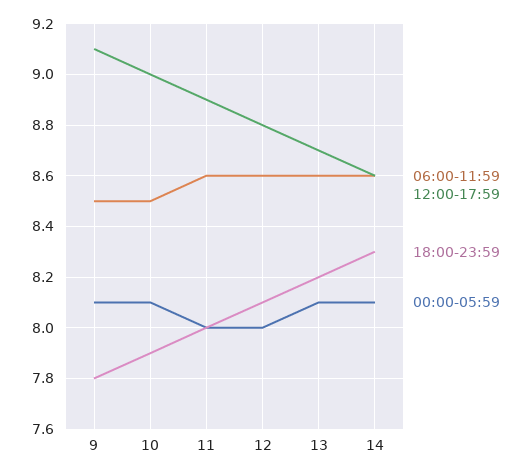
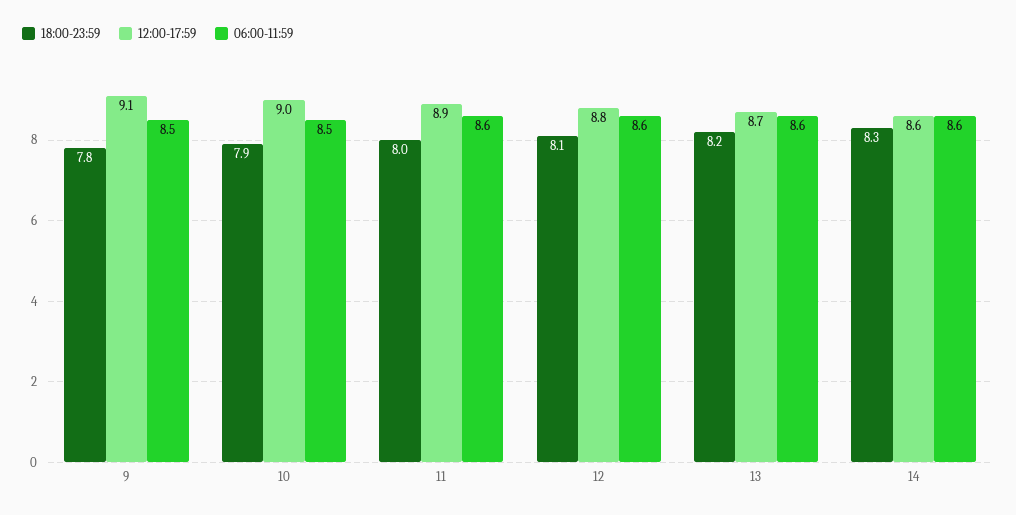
00:00-05:59, 9: 8.1 -> none
00:00-05:59, 10: 8.1 -> none
00:00-05:59, 11: 8 -> none
00:00-05:59, 12: 8 -> none
00:00-05:59, 13: 8.1 -> none
00:00-05:59, 14: 8.1 -> none

